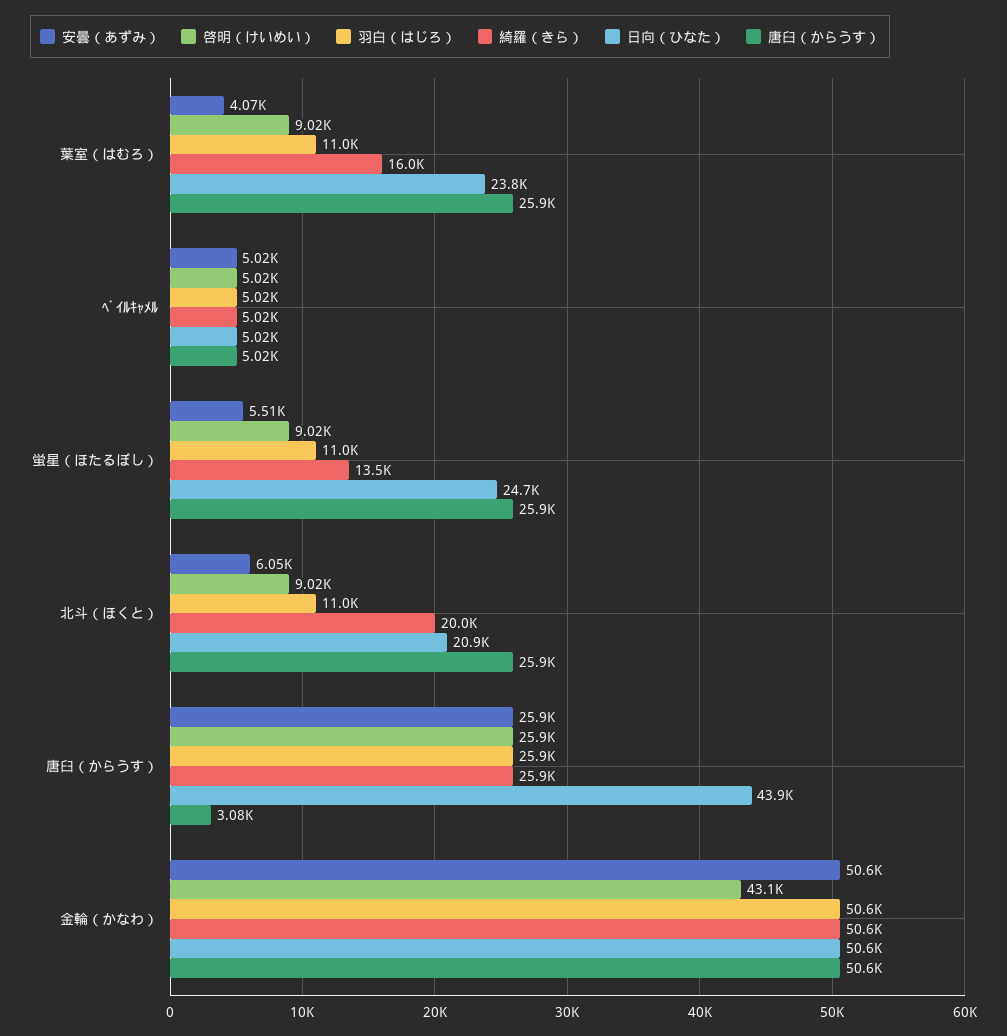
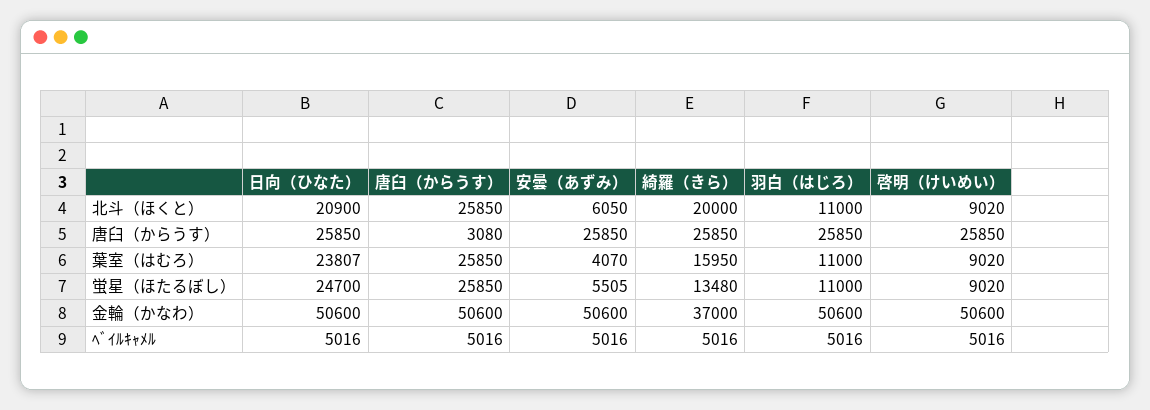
日向（ひなた）, 唐臼（からうす）: 43900 -> 25850
啓明（けいめい）, 金輪（かなわ）: 43100 -> 50600
綺羅（きら）, 金輪（かなわ）: 50600 -> 37000

